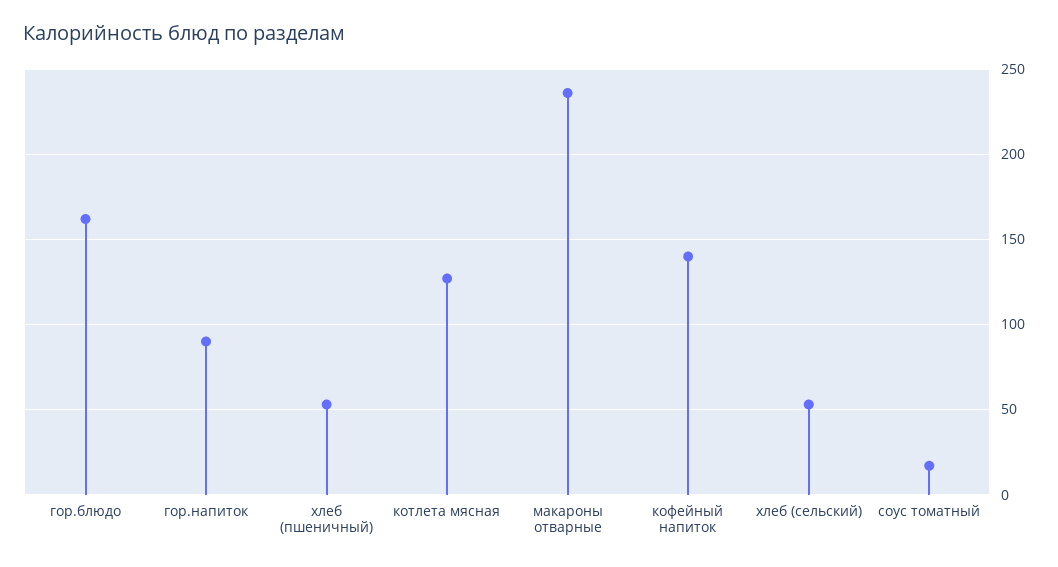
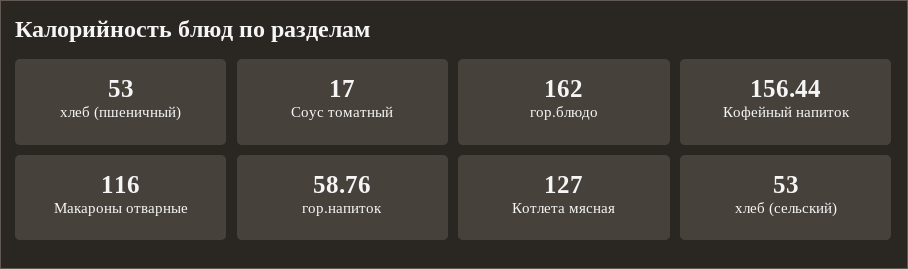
гор.напиток: 90 -> 58.76
макароны отварные: 235 -> 116
кофейный напиток: 140 -> 156.44

